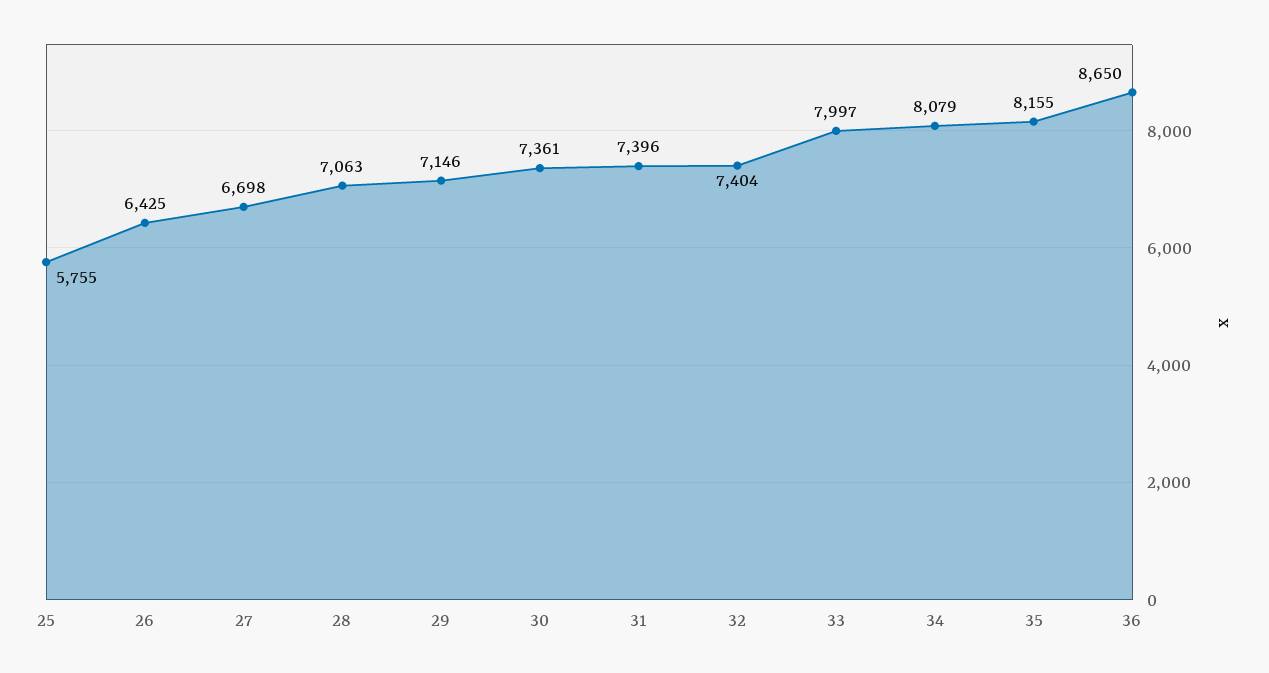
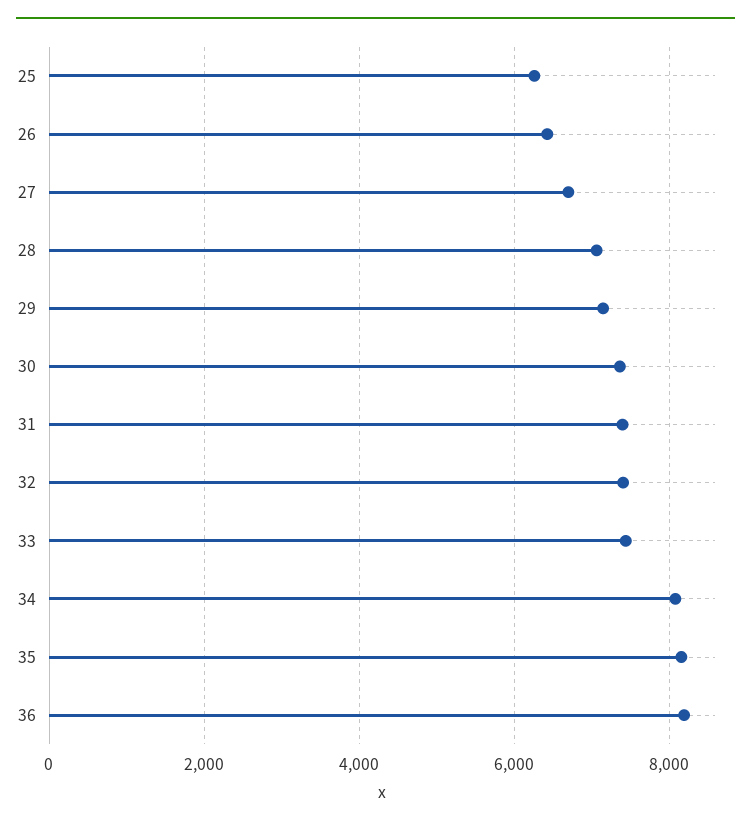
25: 5755 -> 6200
33: 7997 -> 7400
36: 8650 -> 8200

